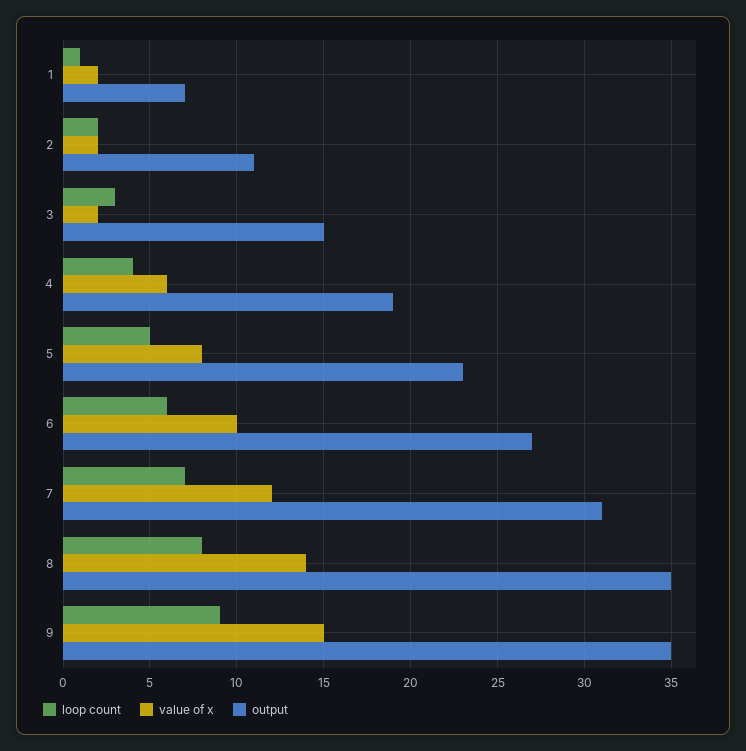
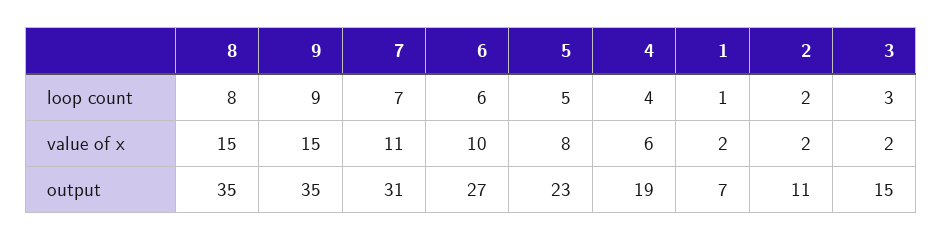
value of x, 7: 12 -> 11
value of x, 8: 14 -> 15

